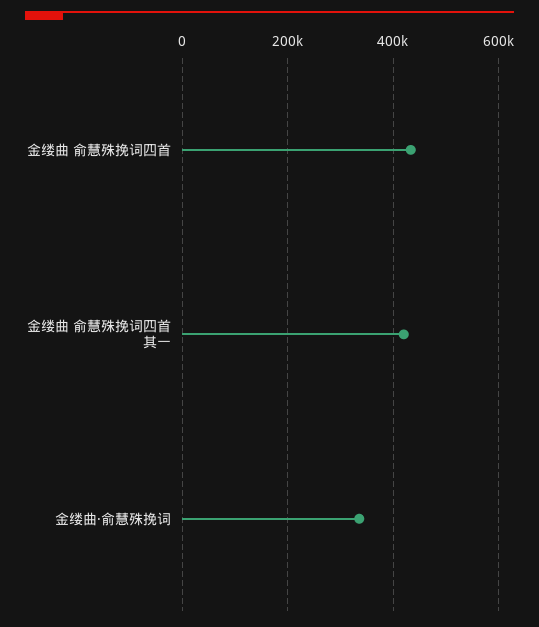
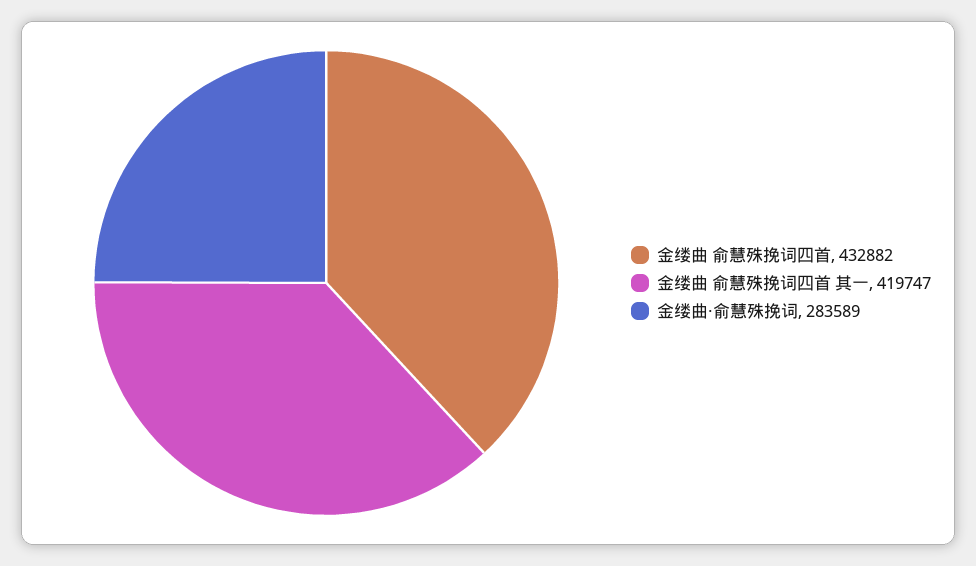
金缕曲·俞慧殊挽词: 340000 -> 283589

